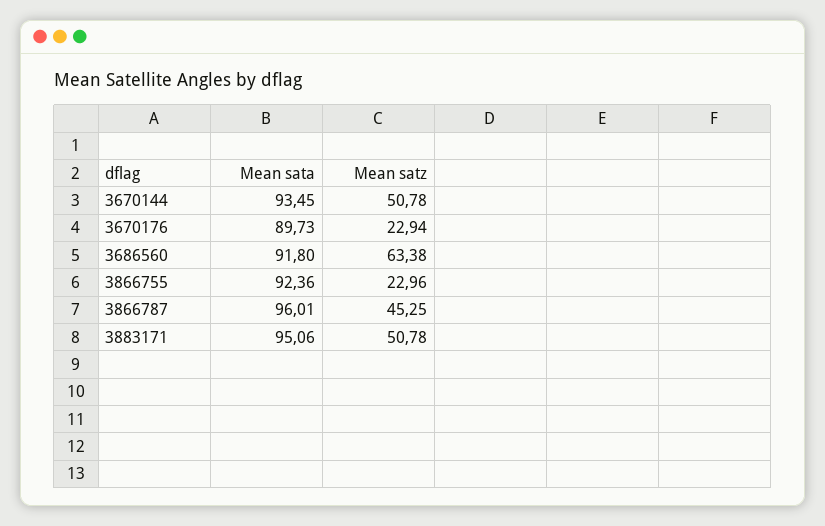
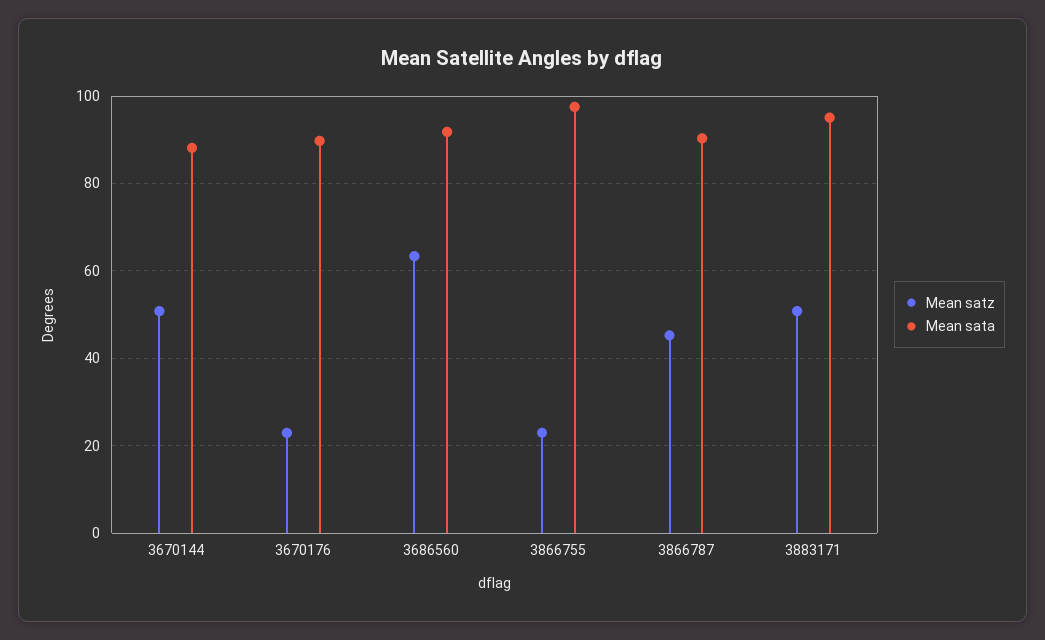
Mean sata, 3670144: 93.45 -> 88
Mean sata, 3866755: 92.36 -> 98
Mean sata, 3866787: 96.01 -> 90

